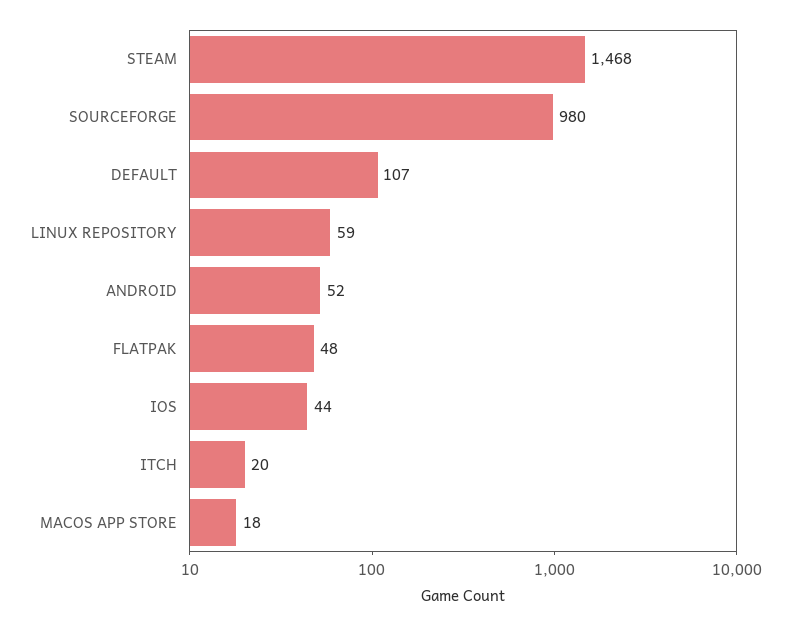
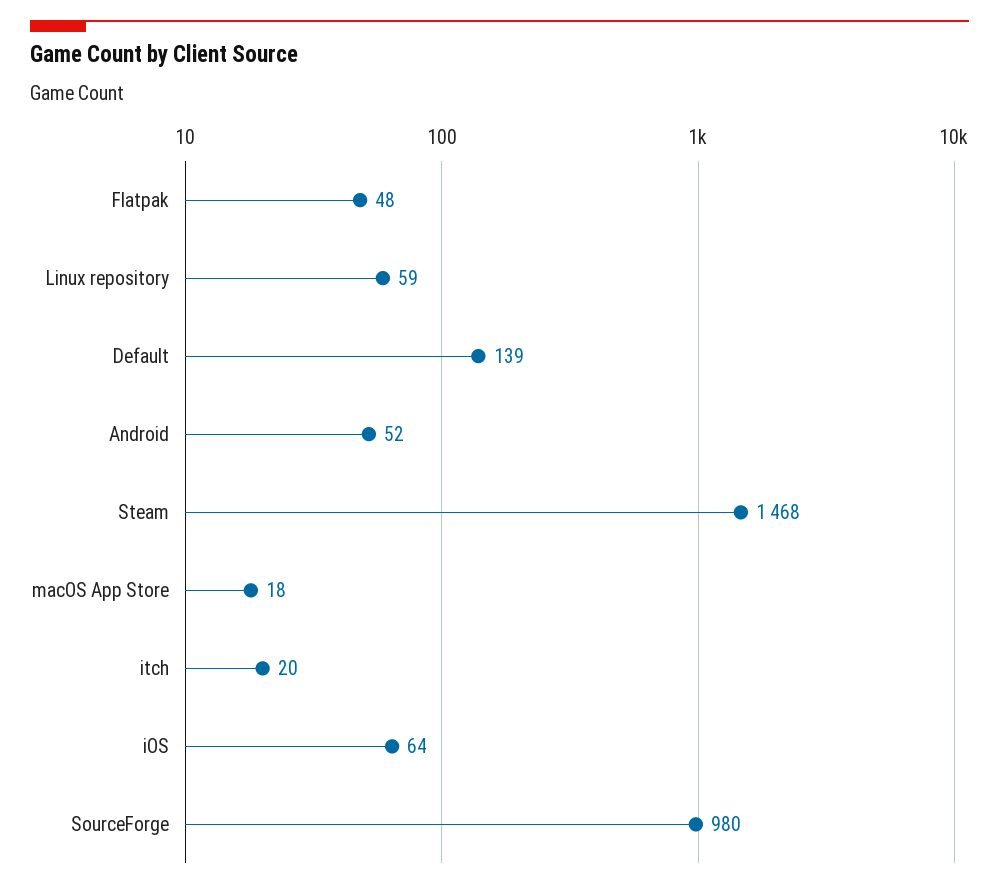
DEFAULT: 107 -> 139
IOS: 44 -> 64

